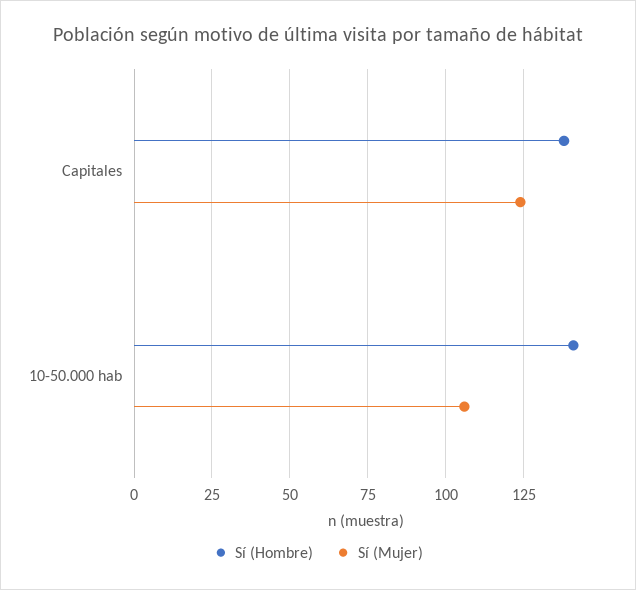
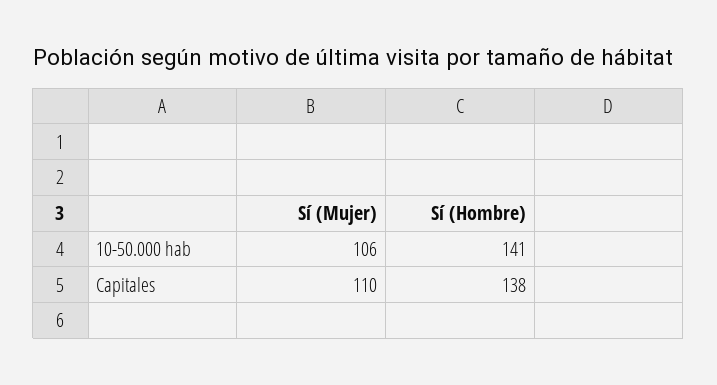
Sí (Mujer), Capitales: 125 -> 110

